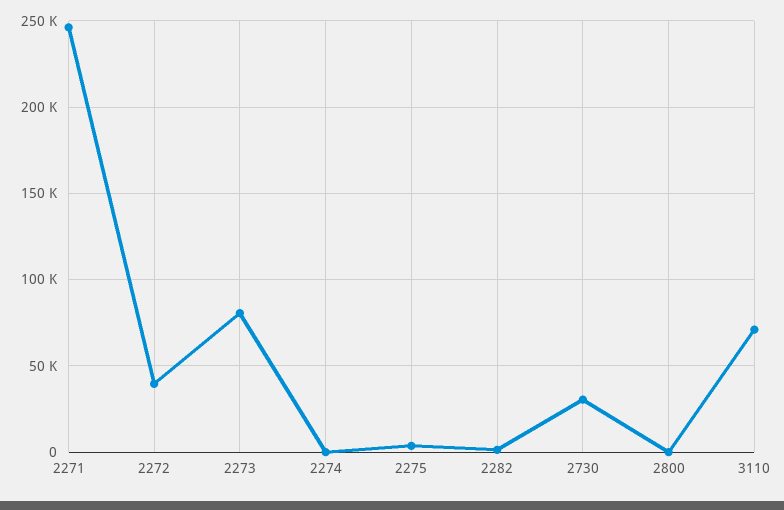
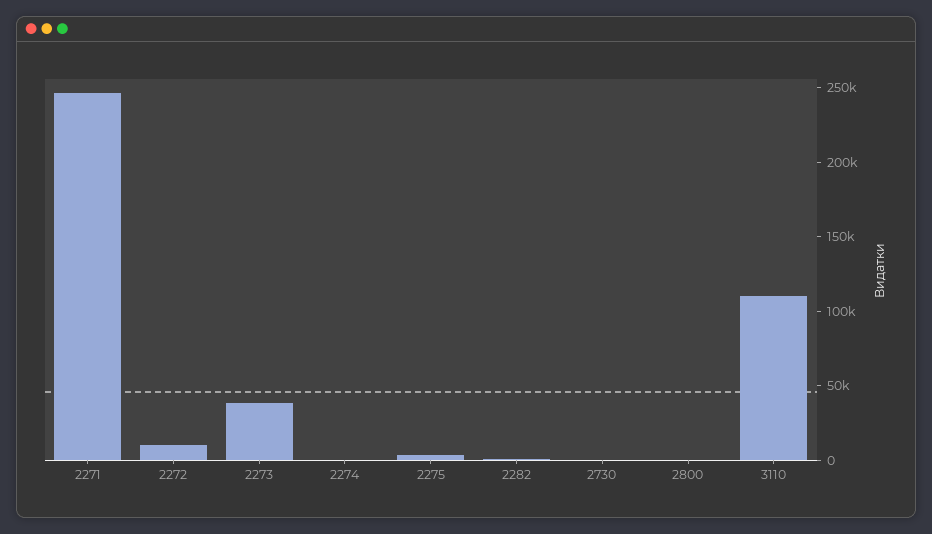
2272: 40000 -> 10000
2273: 80000 -> 40000
2730: 30000 -> 0
3110: 70000 -> 110000

